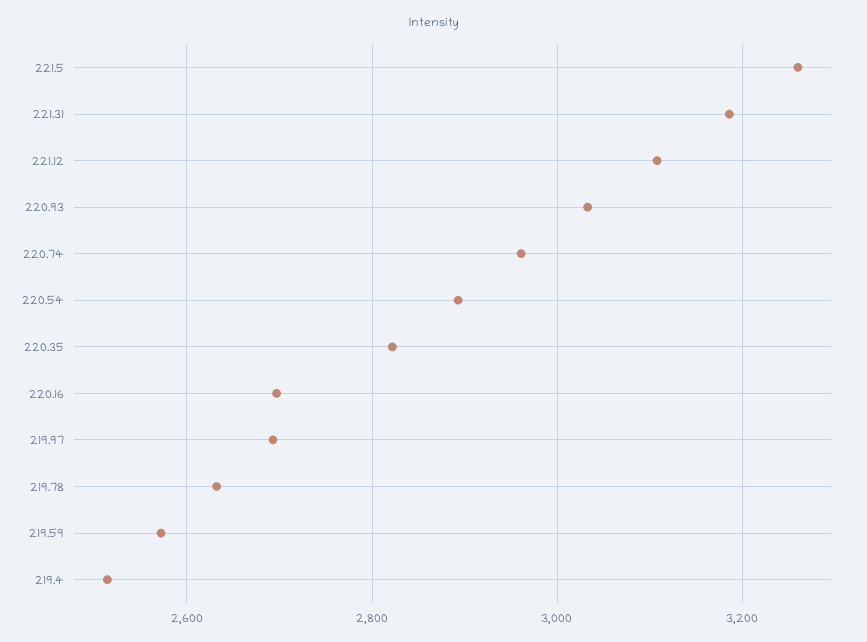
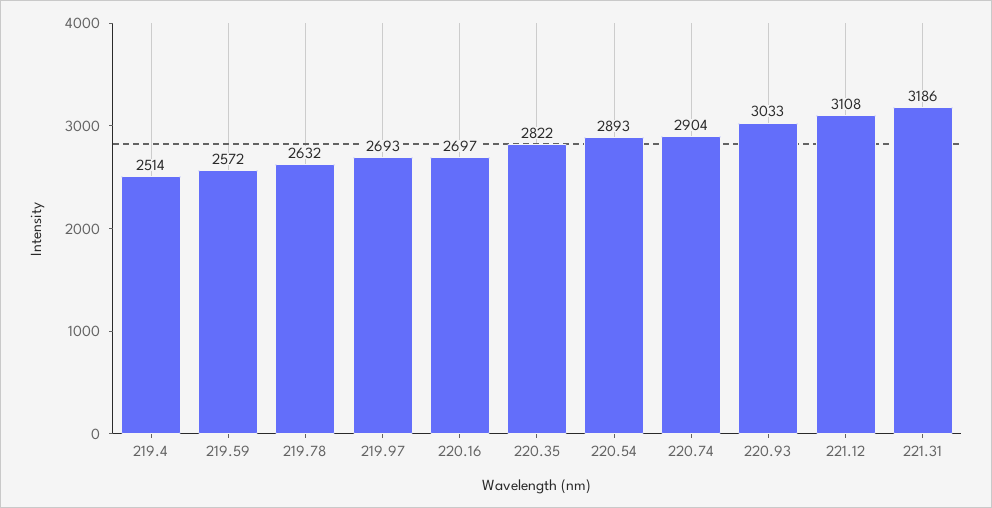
221.5: 3260 -> none
220.74: 2960 -> 2904

